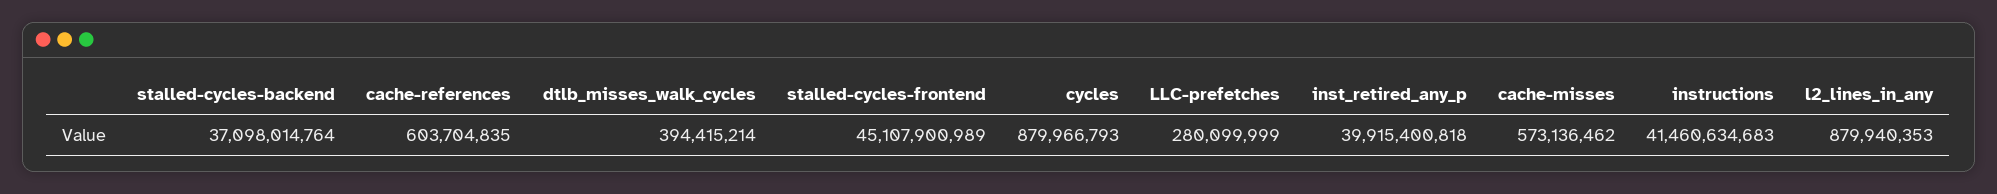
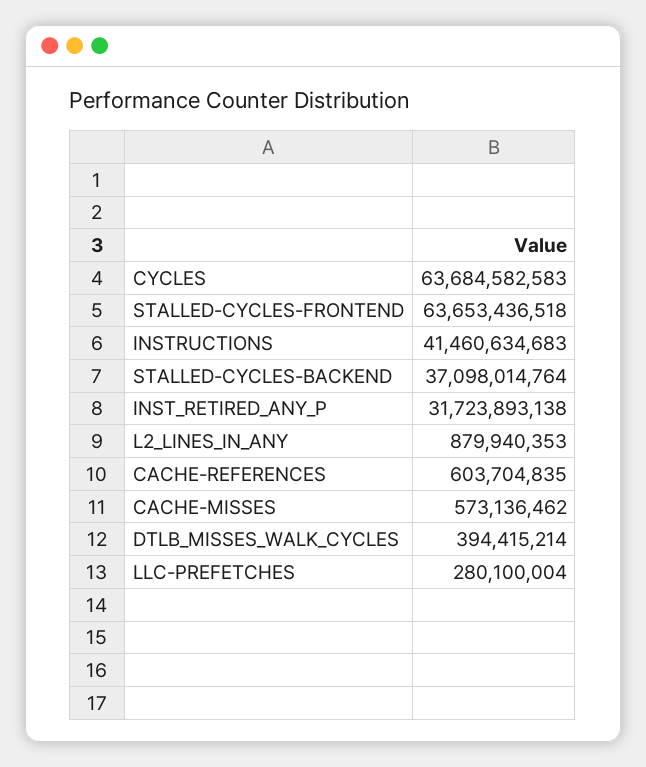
stalled-cycles-frontend: 45107900989 -> 63653436518
cycles: 879966793 -> 63684582583
LLC-prefetches: 280099999 -> 280100004
inst_retired_any_p: 39915400818 -> 31723893138

